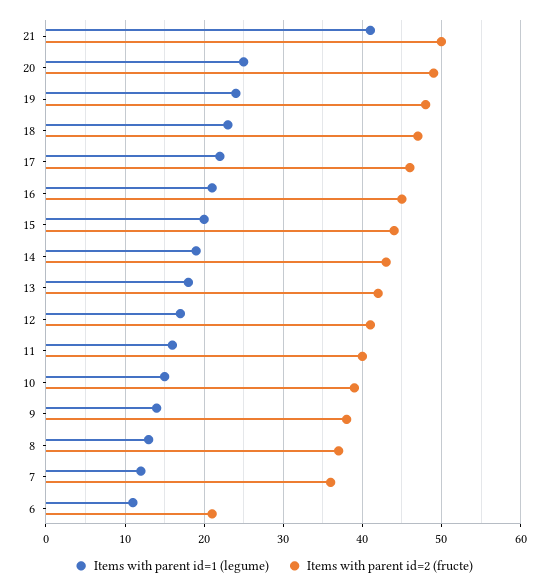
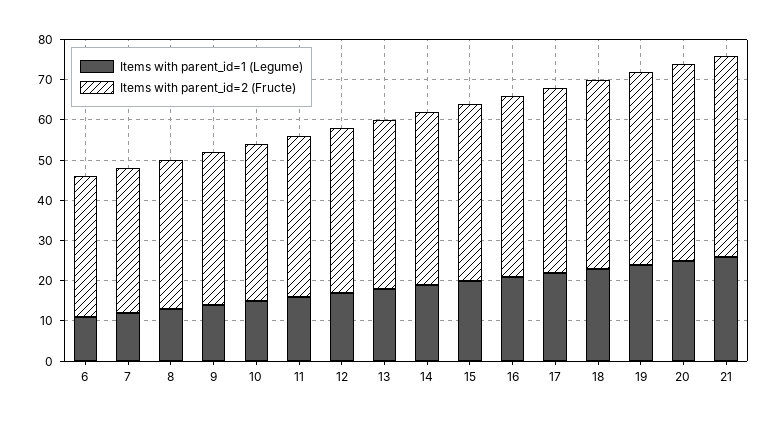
Items with parent id=1 (legume), 21: 41 -> 25
Items with parent id=2 (fructe), 6: 21 -> 35

